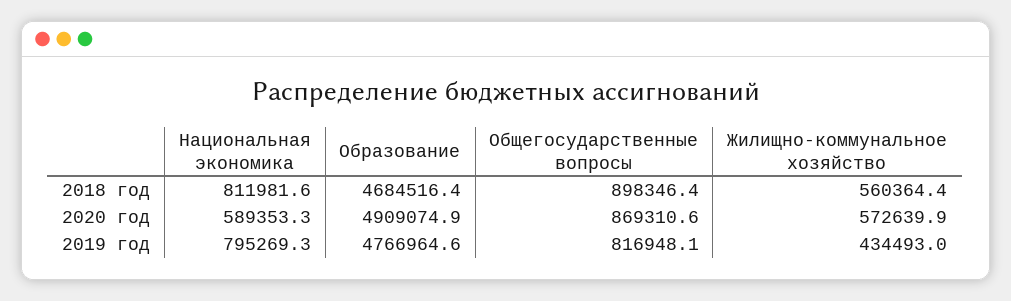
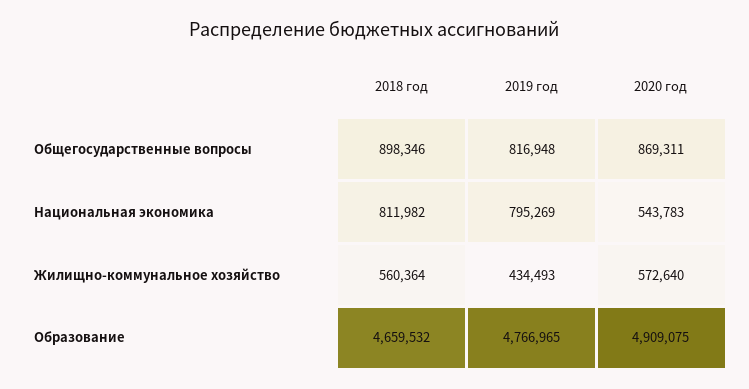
Образование, 2018 год: 4684516.4 -> 4659532
Национальная экономика, 2020 год: 589353.3 -> 543783

